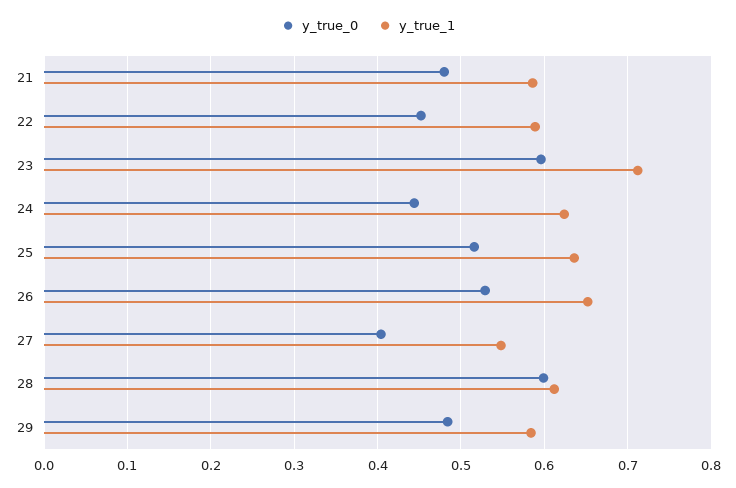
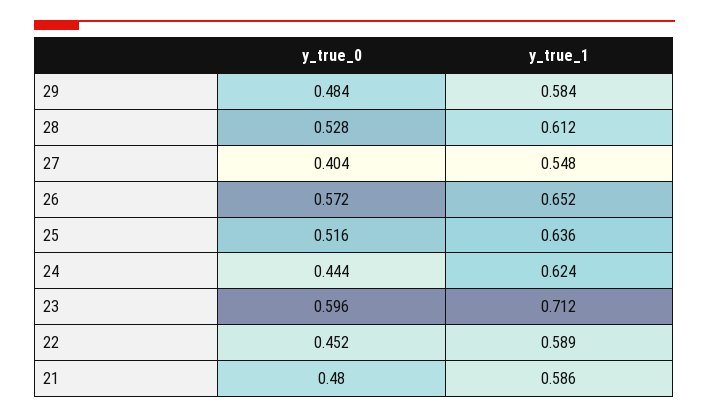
y_true_0, 26: 0.53 -> 0.572
y_true_0, 28: 0.6 -> 0.528

